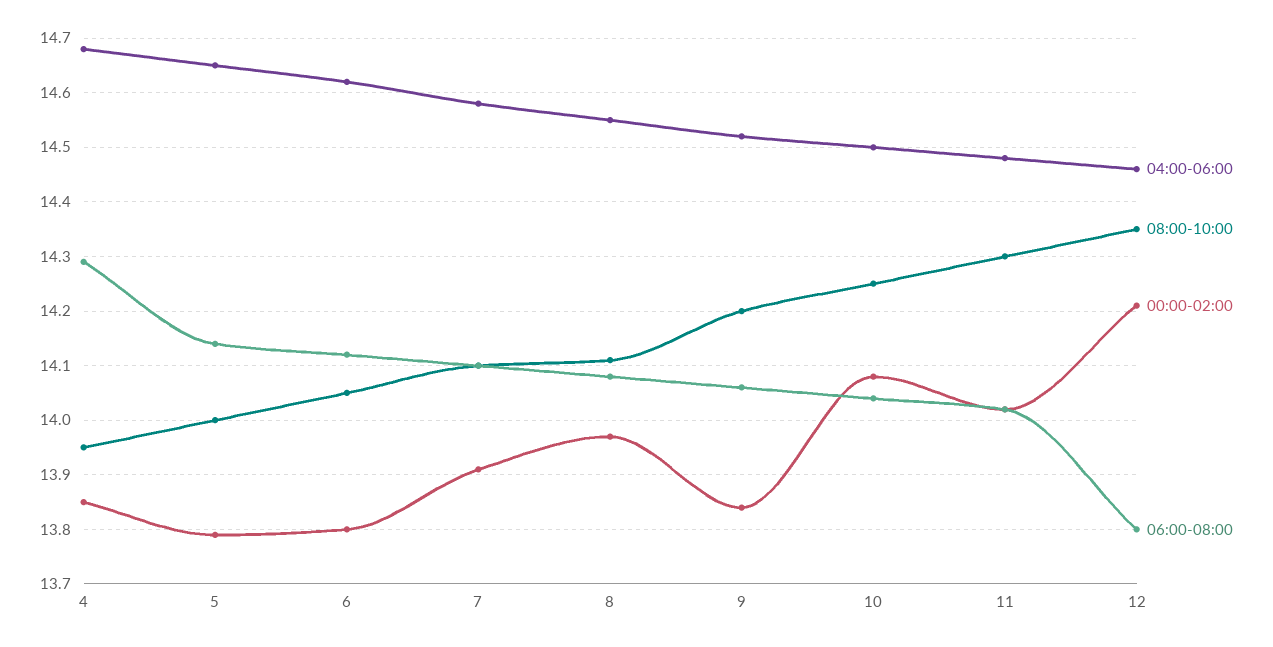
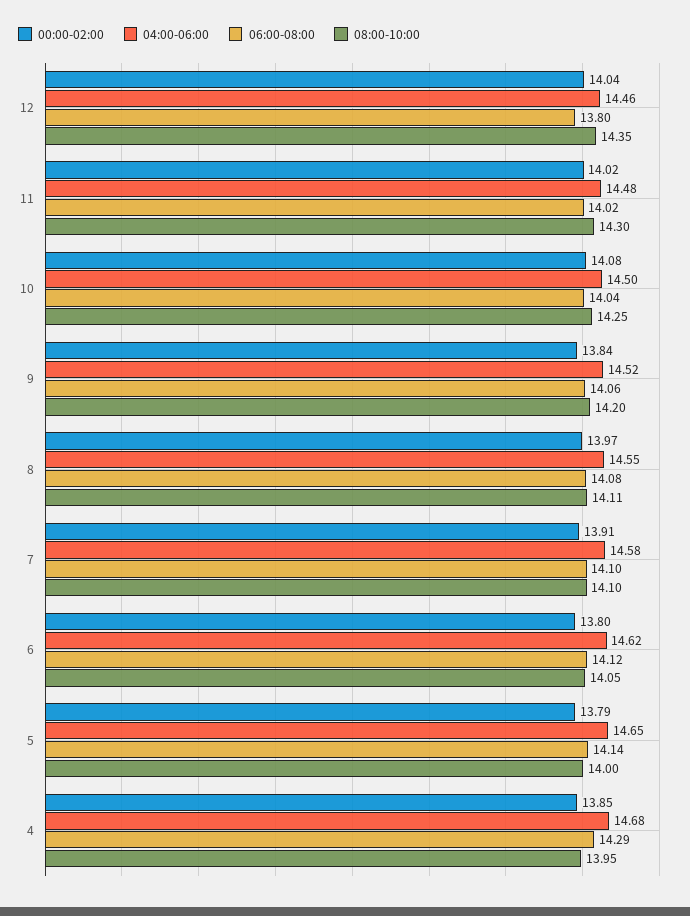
00:00-02:00, 12: 14.2 -> 14.04

